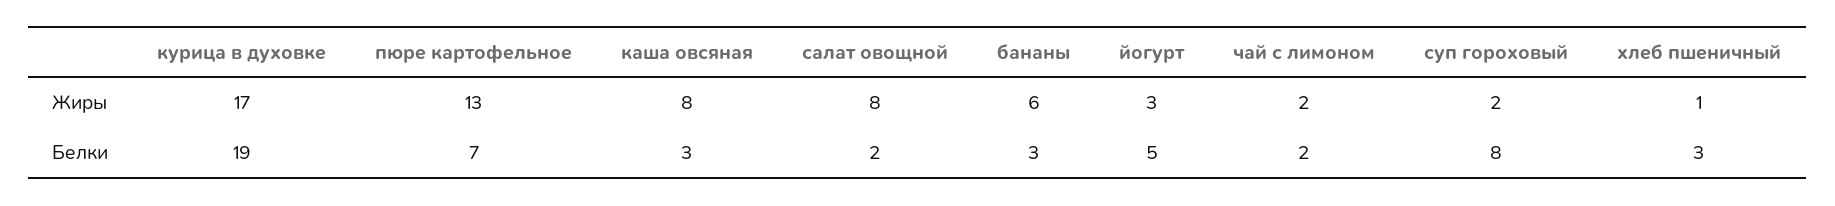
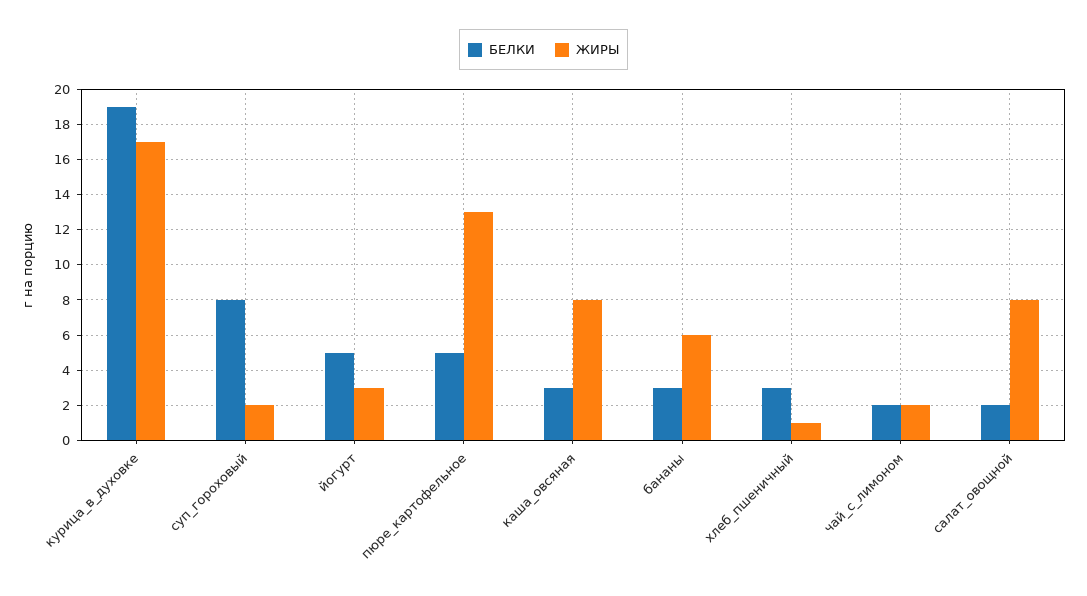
Белки, пюре картофельное: 7 -> 5

